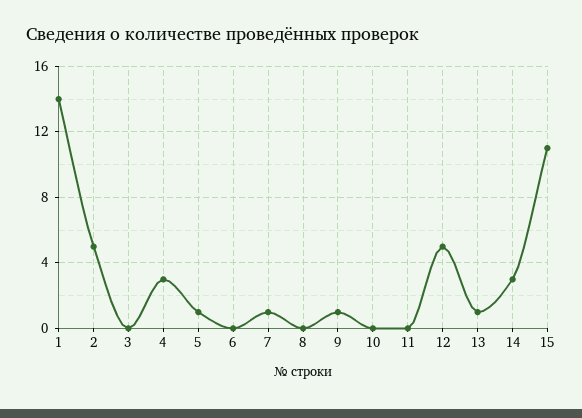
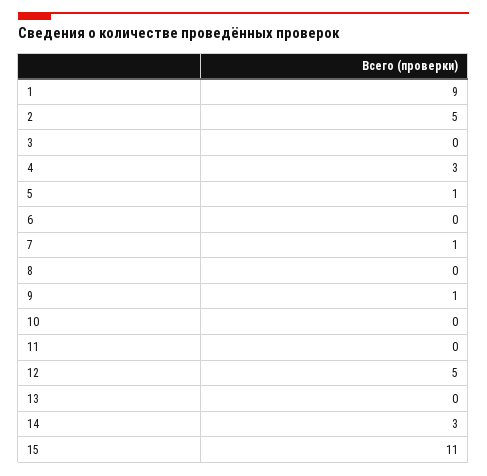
1: 14 -> 9
13: 1 -> 0

